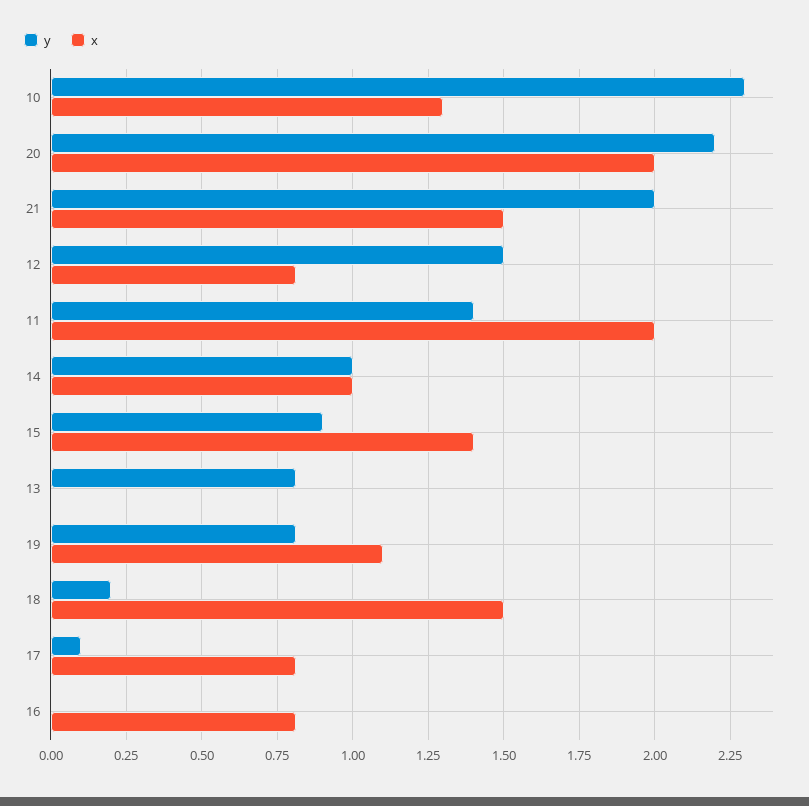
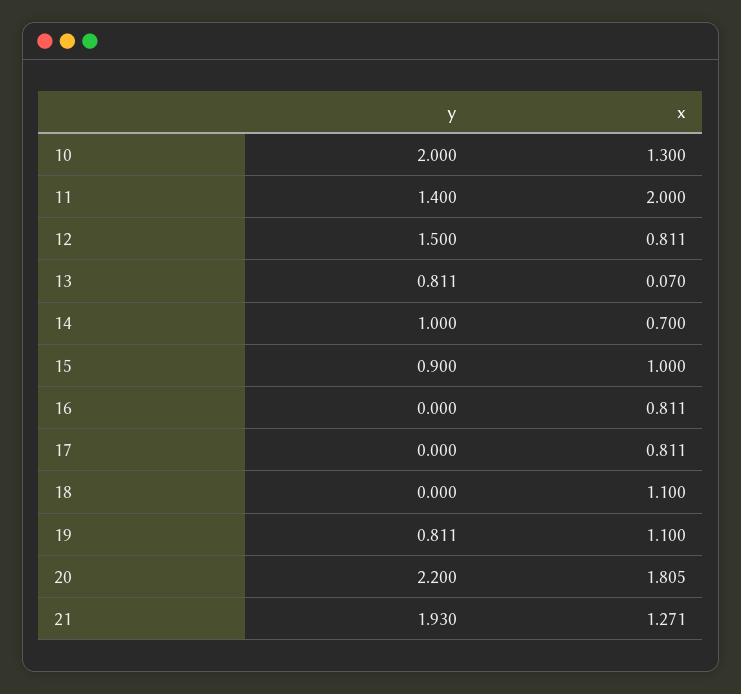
y, 10: 2.3 -> 2
x, 20: 2 -> 1.805
y, 21: 2 -> 1.93
x, 21: 1.5 -> 1.271
x, 14: 1 -> 0.7
x, 15: 1.4 -> 1
x, 13: 0 -> 0.07
y, 18: 0.2 -> 0
x, 18: 1.5 -> 1.1
y, 17: 0.1 -> 0

